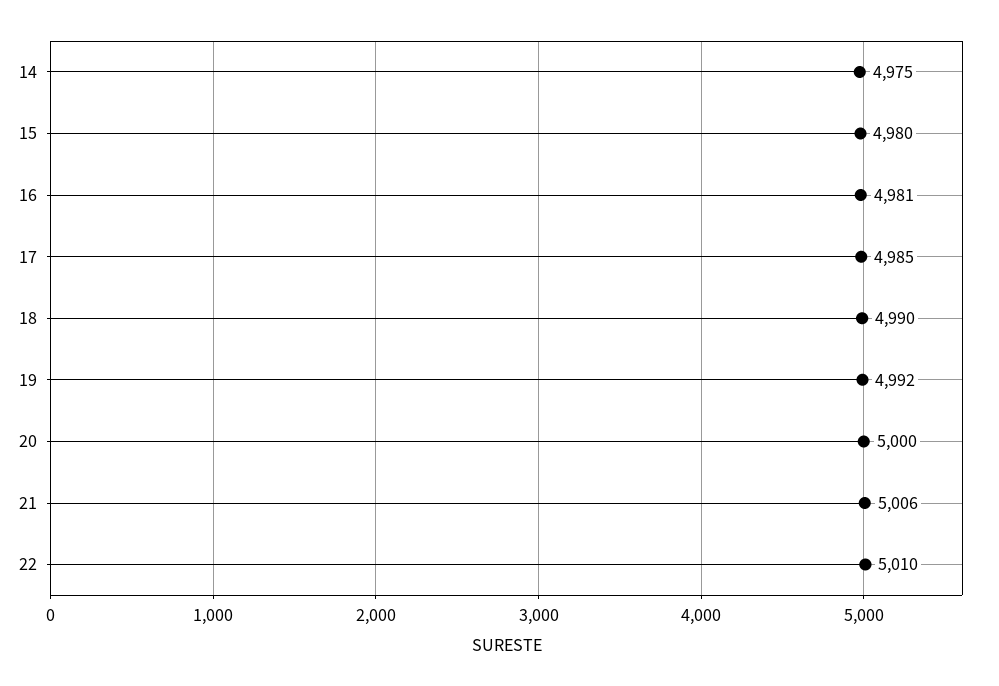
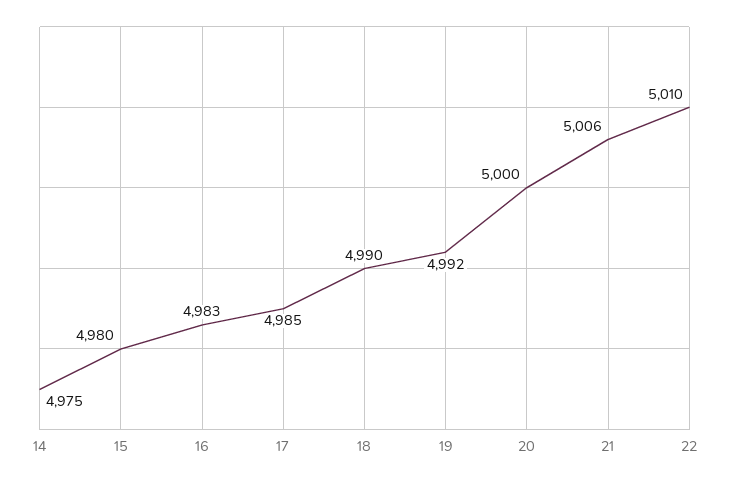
16: 4981 -> 4983

